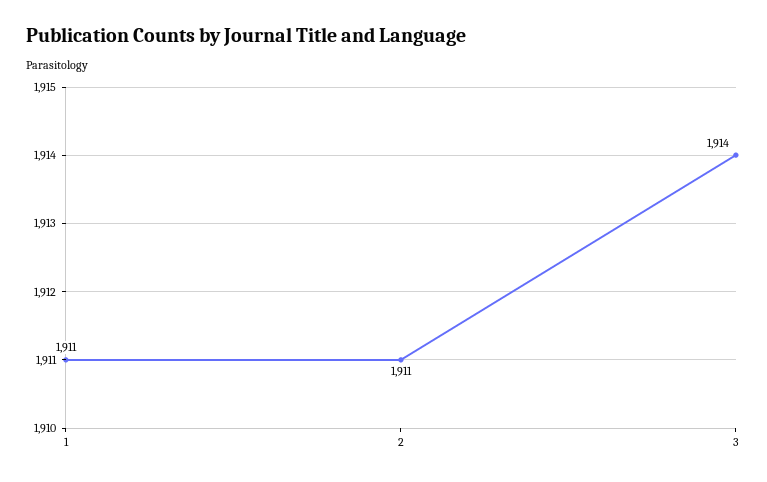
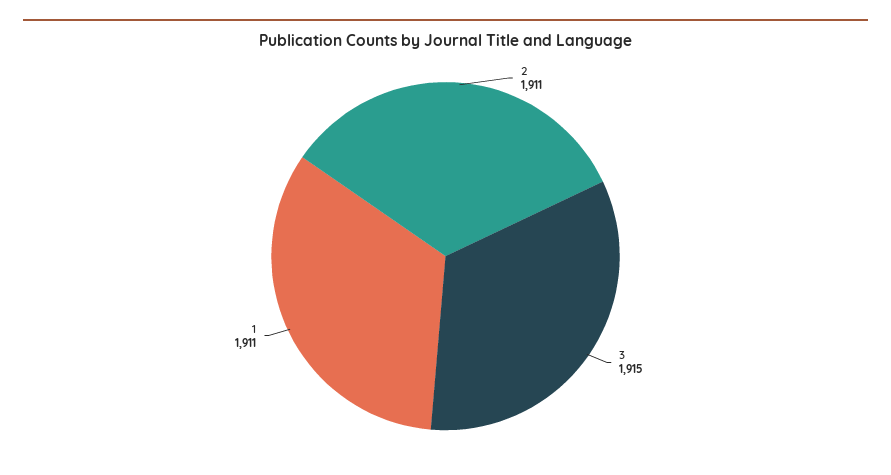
3: 1914 -> 1915

